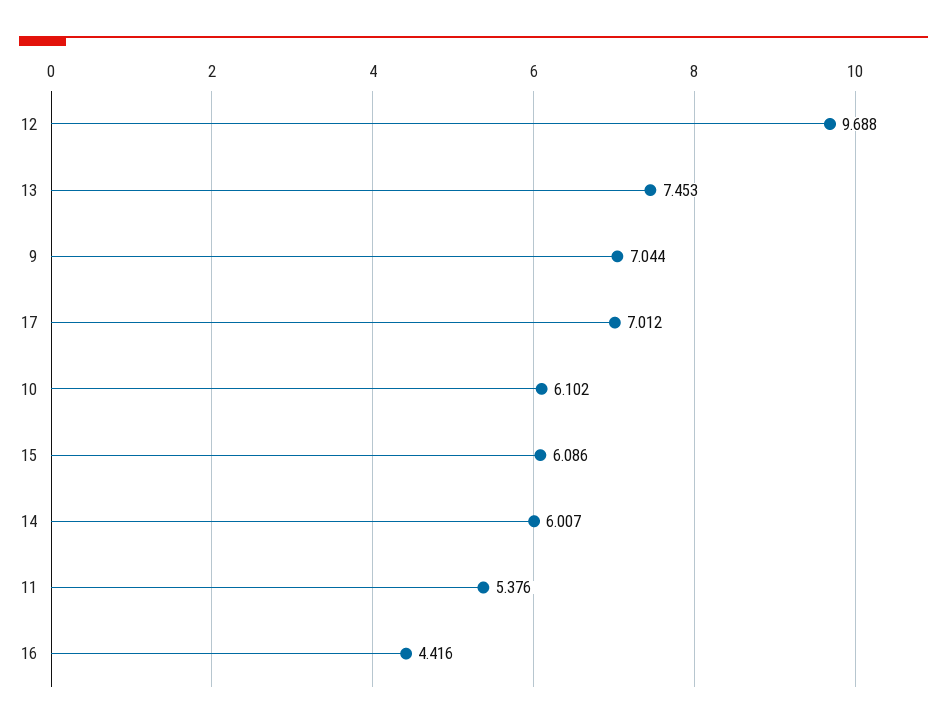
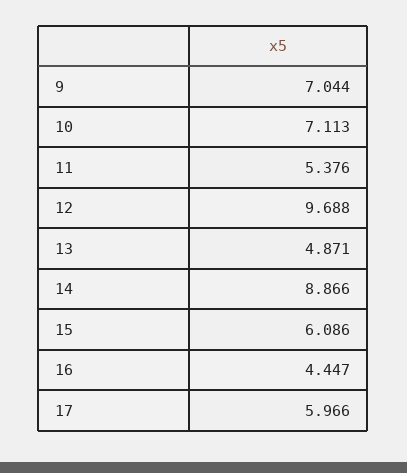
13: 7.453 -> 4.871
17: 7.012 -> 5.966
10: 6.102 -> 7.113
14: 6.007 -> 8.866
16: 4.416 -> 4.447

